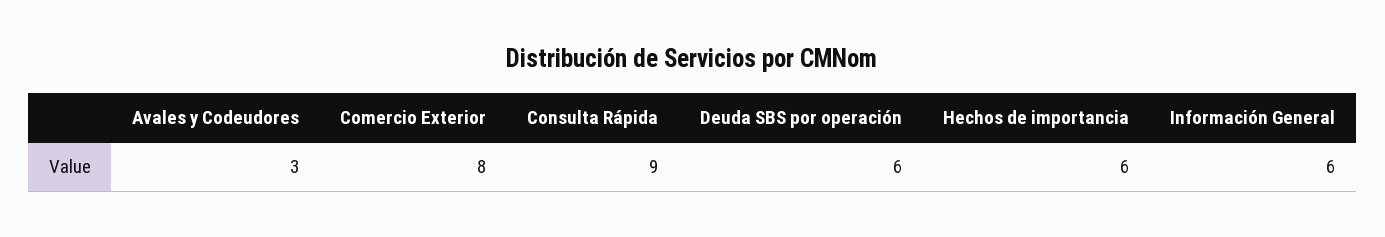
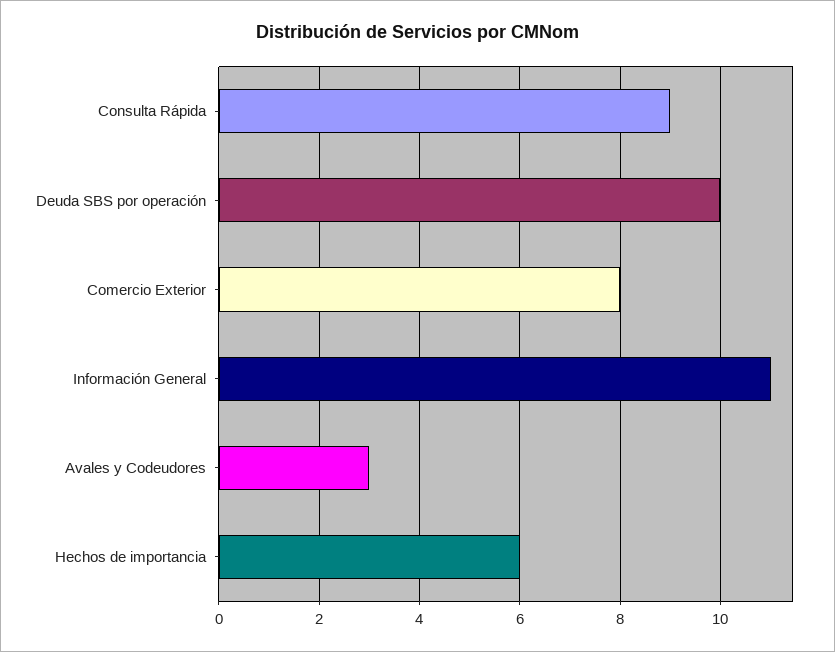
Deuda SBS por operación: 6 -> 10
Información General: 6 -> 11

